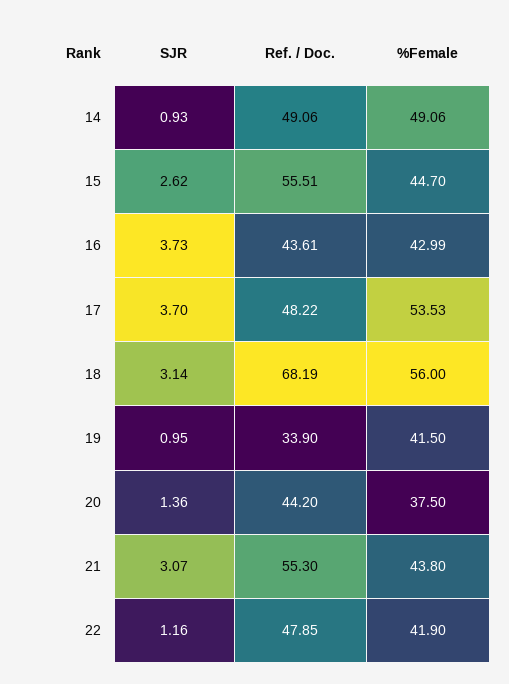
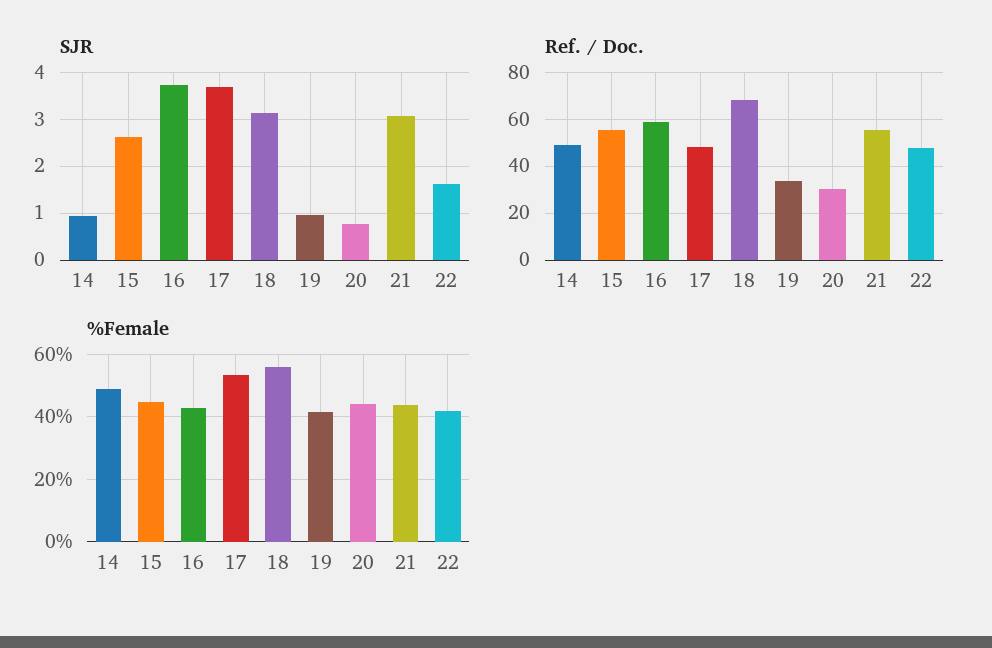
Ref. / Doc., 16: 43.61 -> 60
SJR, 20: 1.36 -> 0.8
Ref. / Doc., 20: 44.2 -> 30
%Female, 20: 37.5 -> 44
SJR, 22: 1.16 -> 1.6

